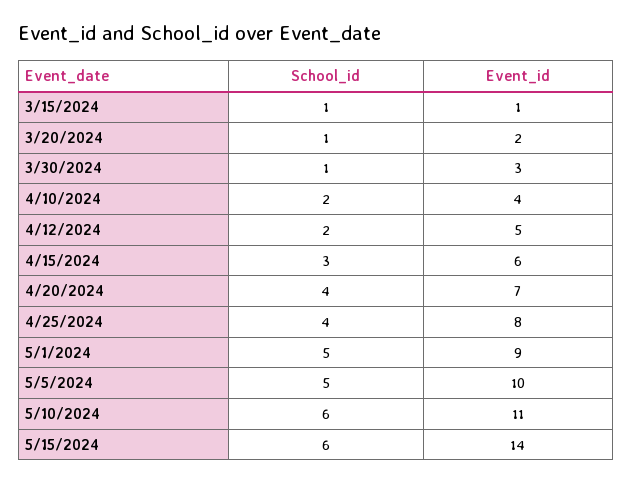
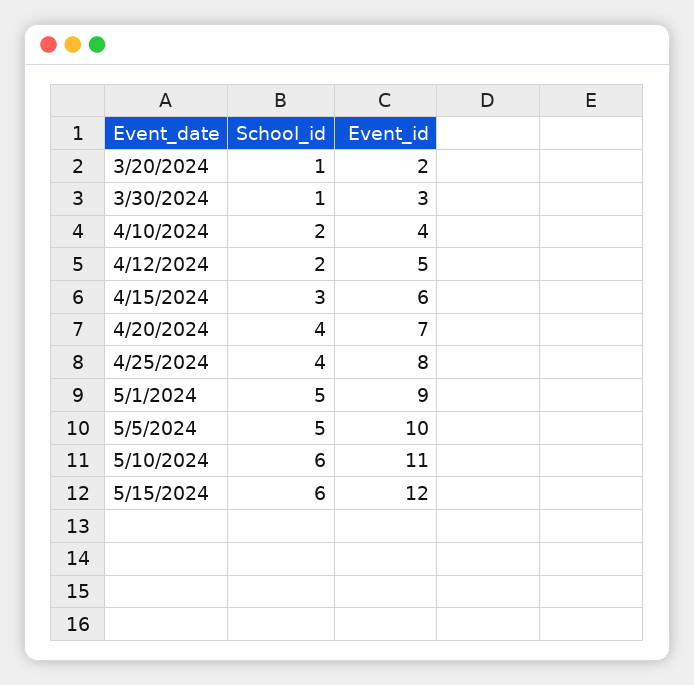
School_id, 3/15/2024: 1 -> none
Event_id, 3/15/2024: 1 -> none
Event_id, 5/15/2024: 14 -> 12

